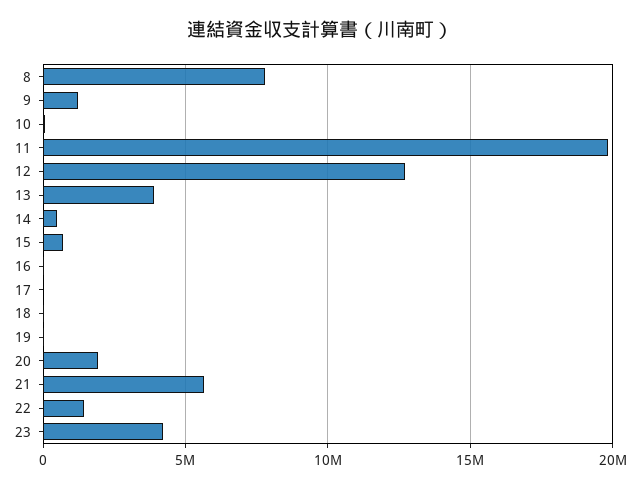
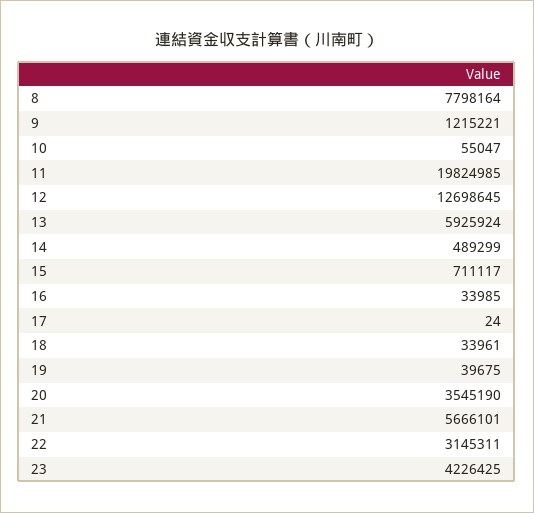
13: 4000000 -> 5925924
20: 2000000 -> 3545190
22: 1500000 -> 3145311

